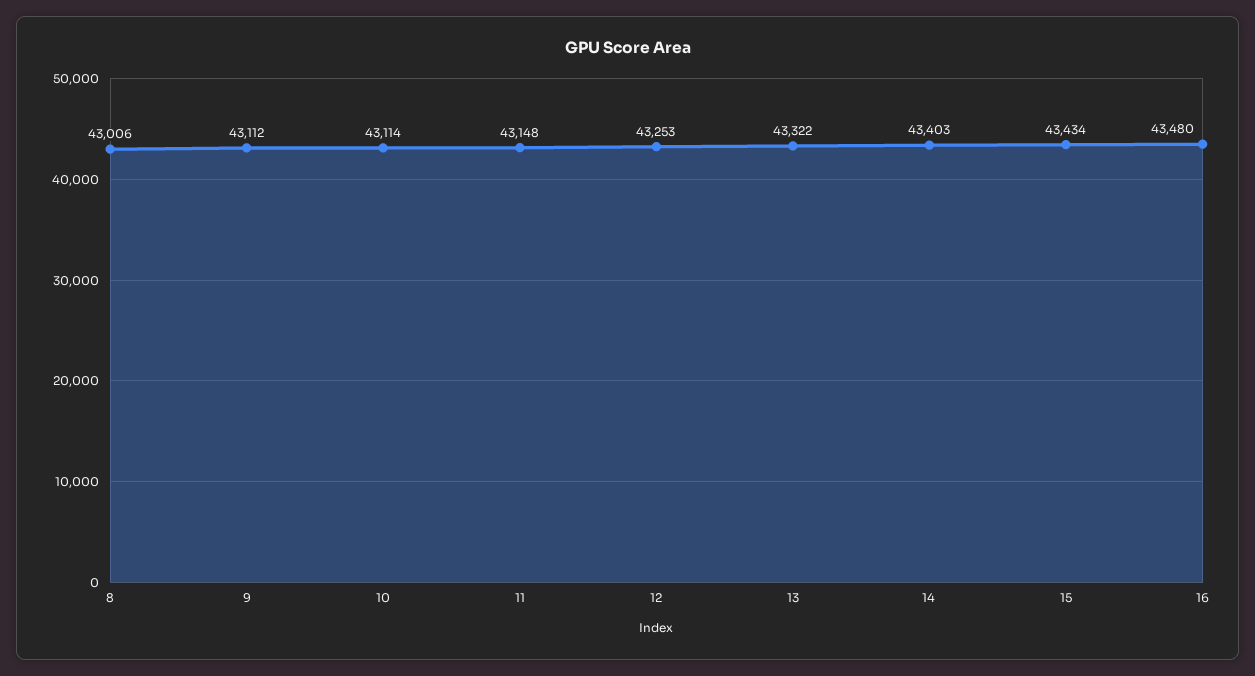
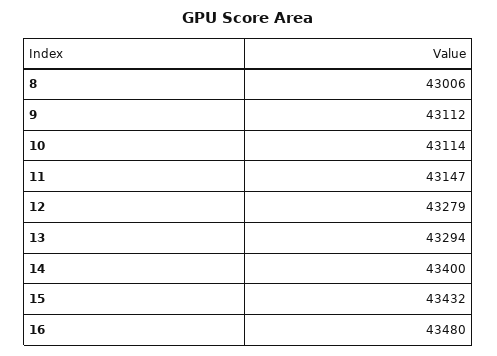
11: 43148 -> 43147
12: 43253 -> 43279
13: 43322 -> 43294
14: 43403 -> 43400
15: 43434 -> 43432

